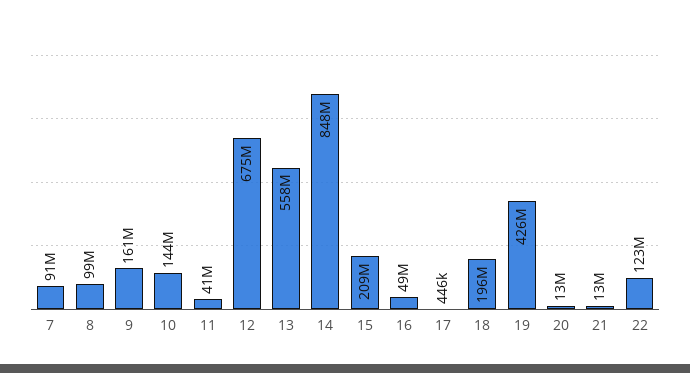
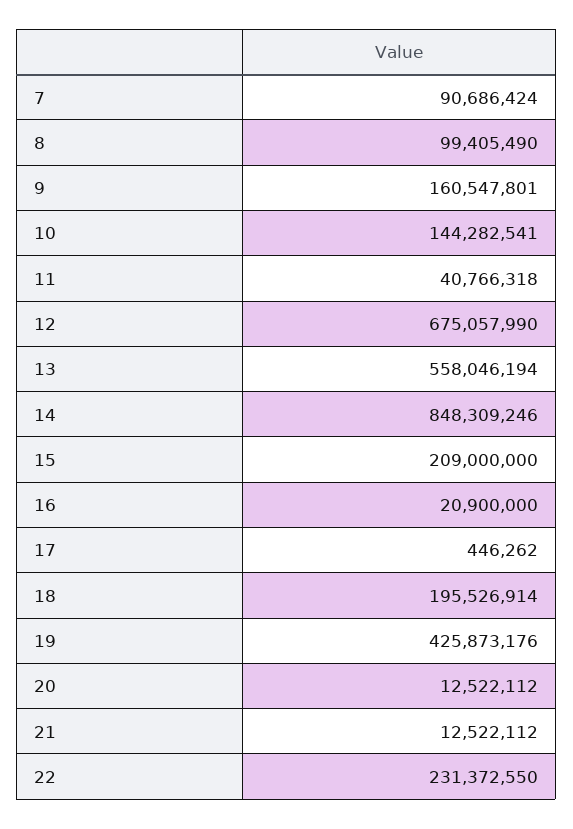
16: 49000000 -> 20900000
22: 123000000 -> 231372550

